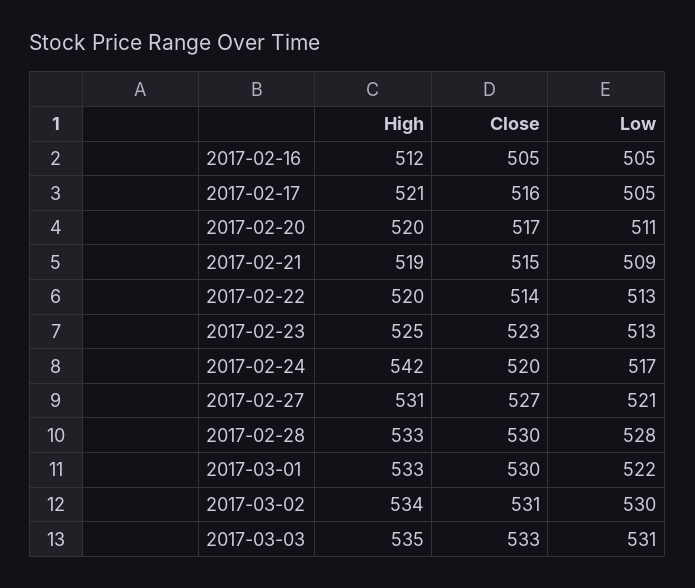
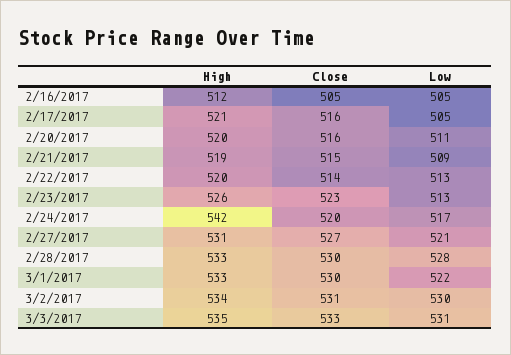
Close, 2017-02-20: 517 -> 516
High, 2017-02-23: 525 -> 526

